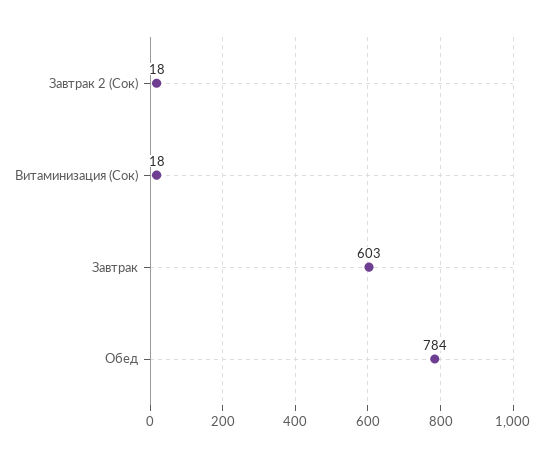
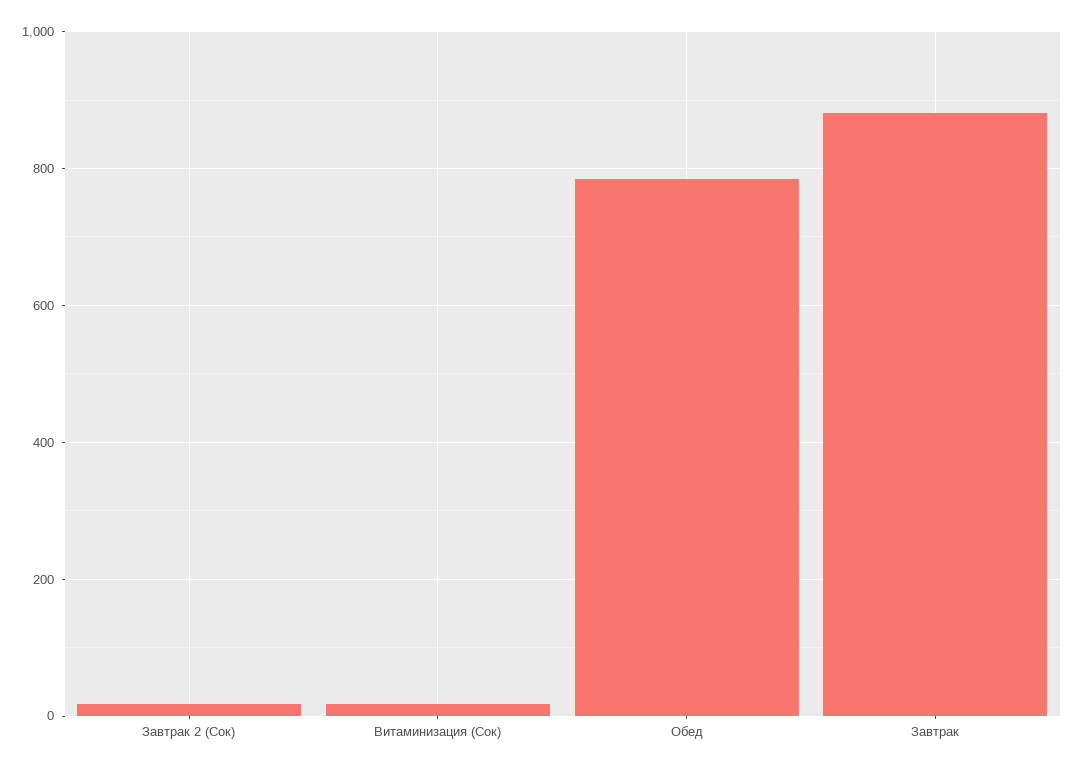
Завтрак: 603 -> 880

